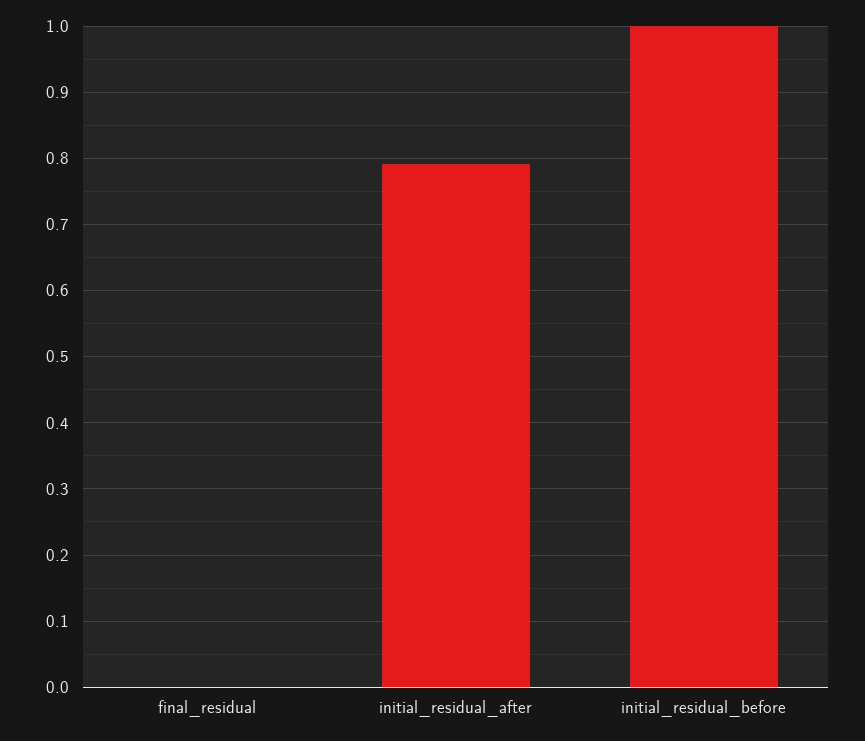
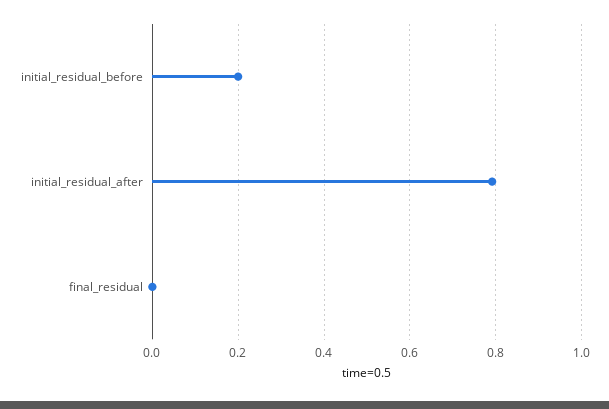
initial_residual_before: 1 -> 0.2

